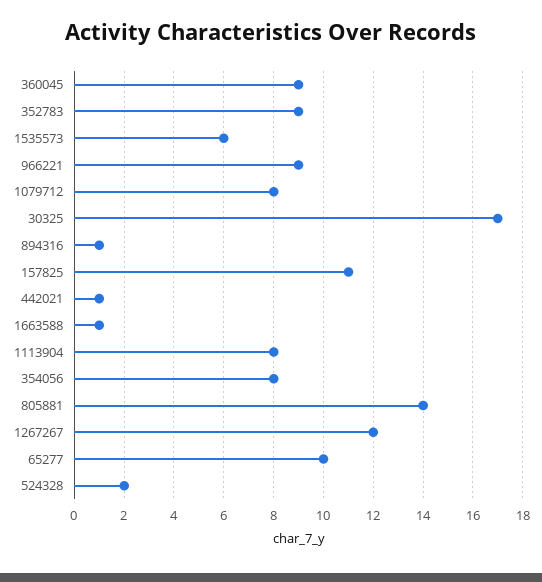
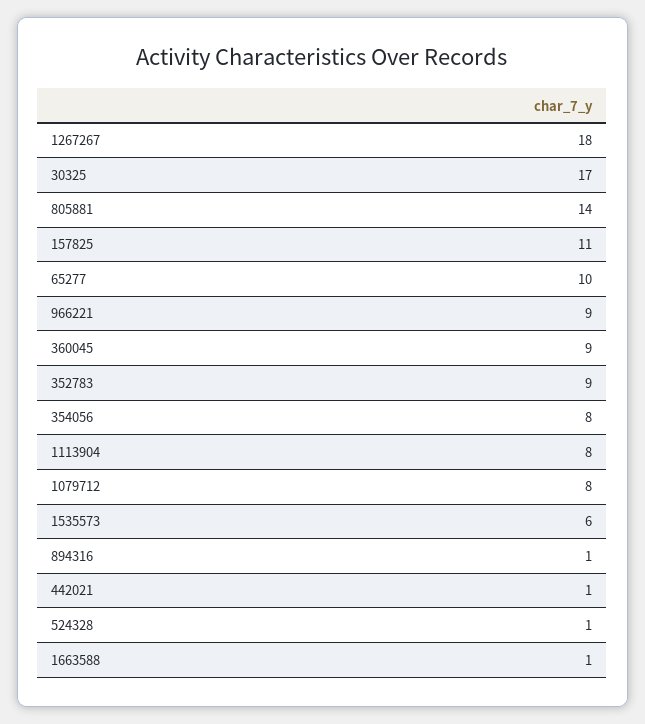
1267267: 12 -> 18
524328: 2 -> 1

